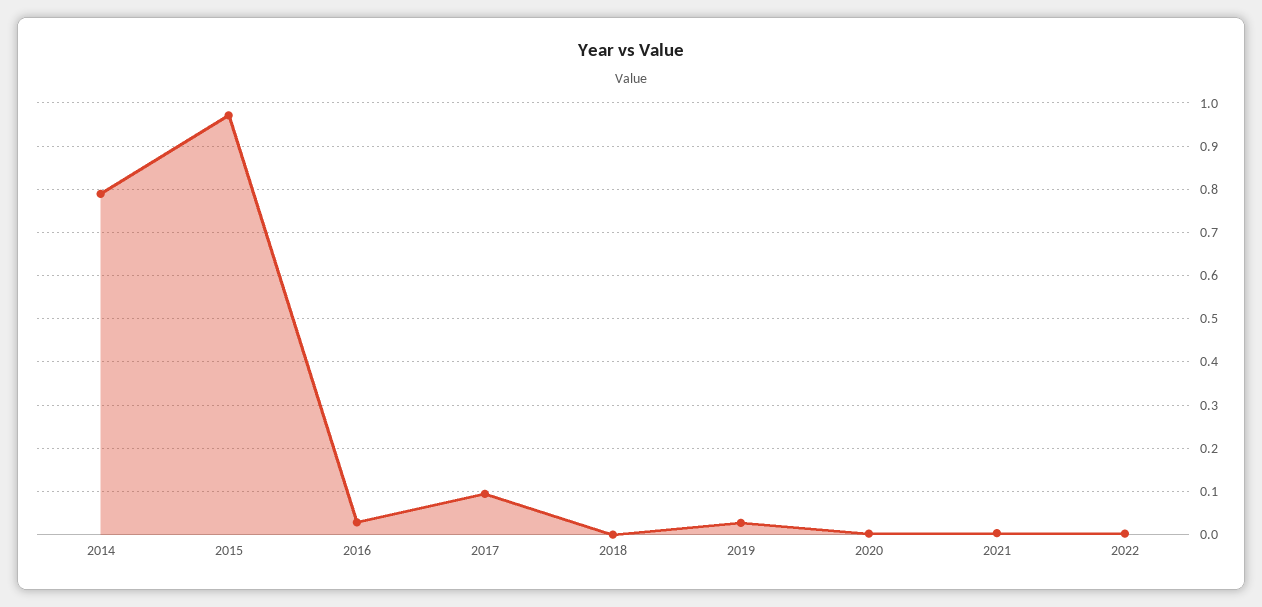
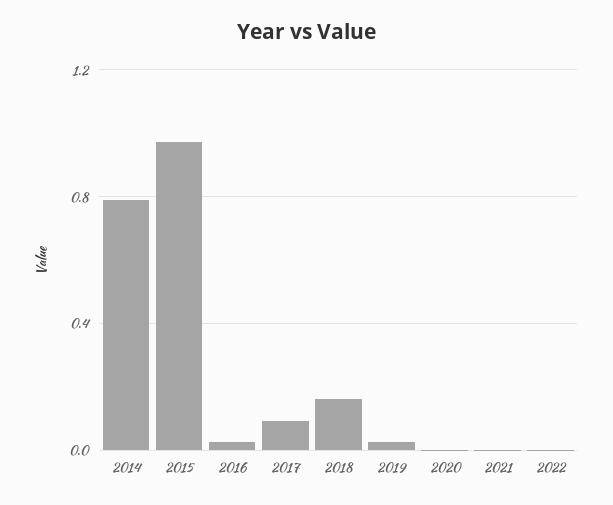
2018: 0 -> 0.15

